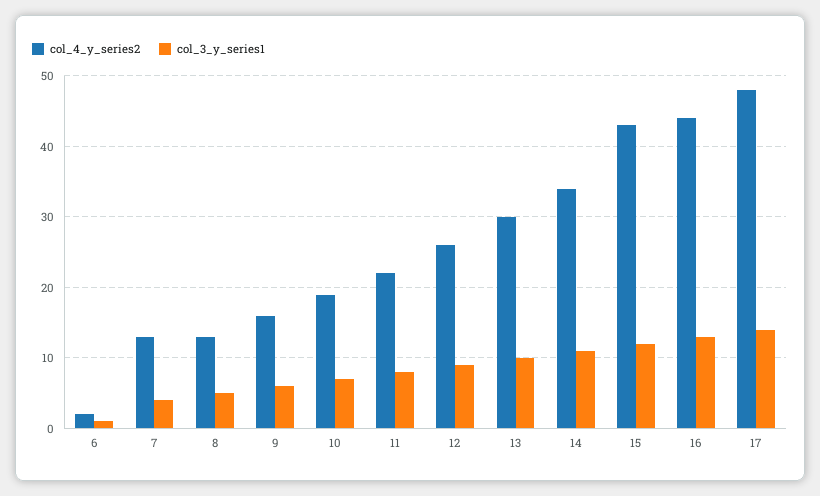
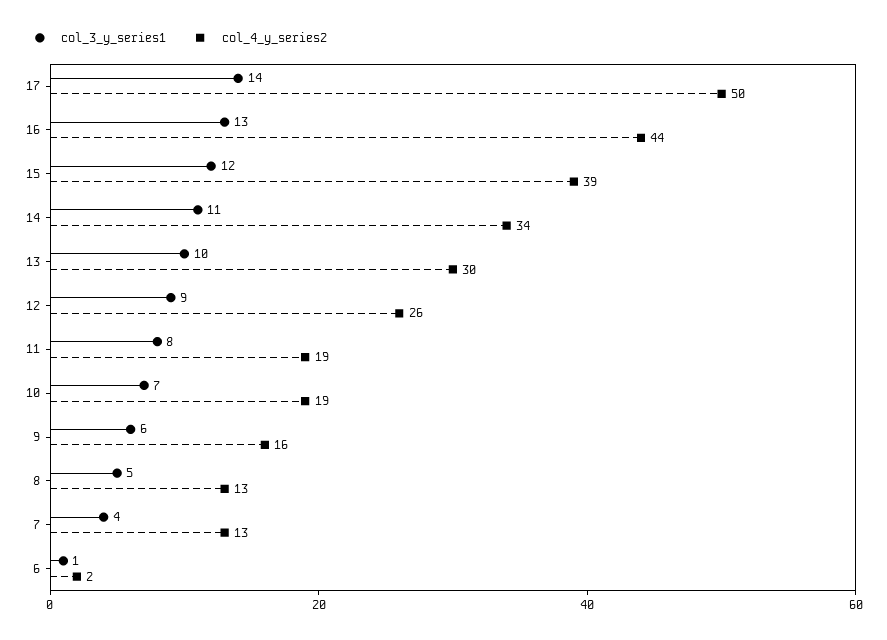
col_4_y_series2, 11: 22 -> 19
col_4_y_series2, 15: 43 -> 39
col_4_y_series2, 17: 48 -> 50

